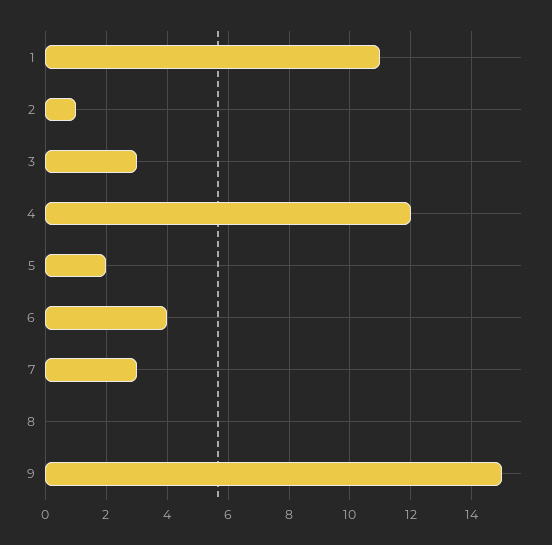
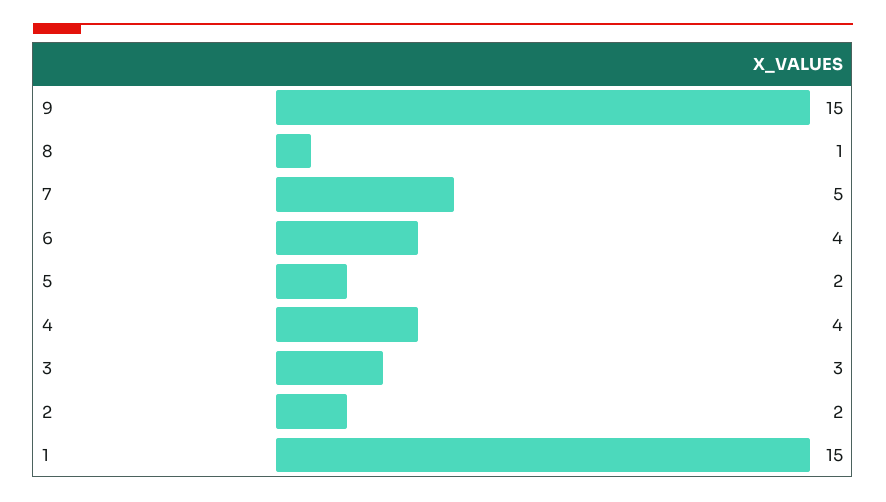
1: 11 -> 15
2: 1 -> 2
4: 12 -> 4
7: 3 -> 5
8: 0 -> 1

